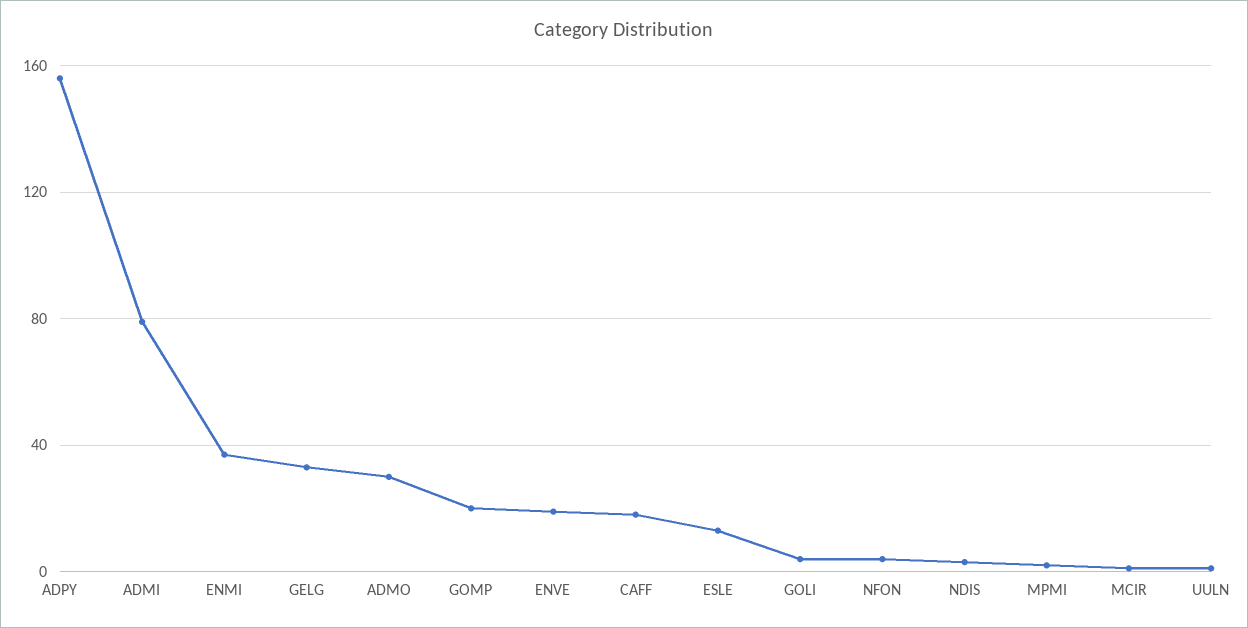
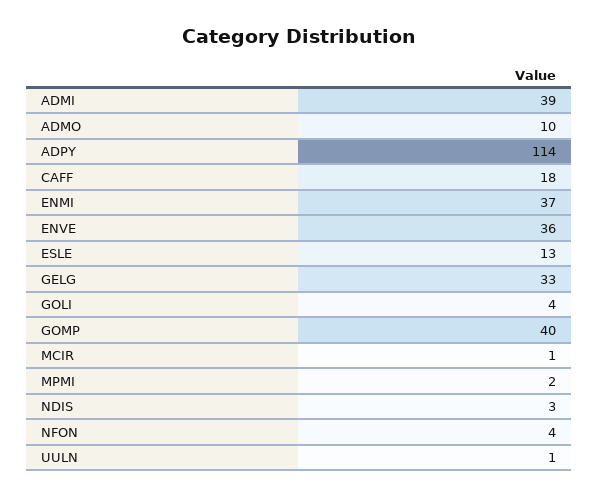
ADPY: 155 -> 114
ADMI: 80 -> 39
ADMO: 30 -> 10
GOMP: 20 -> 40
ENVE: 20 -> 36

